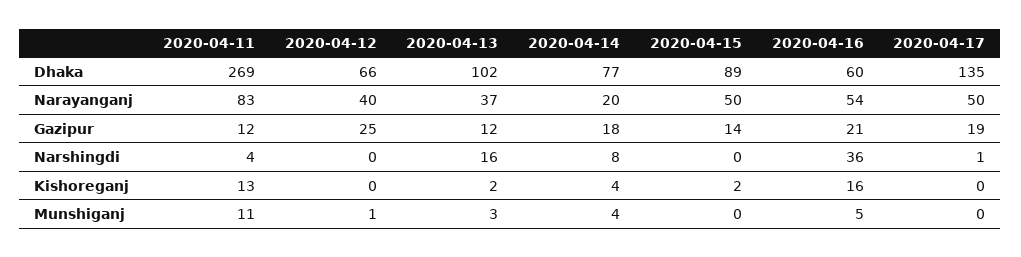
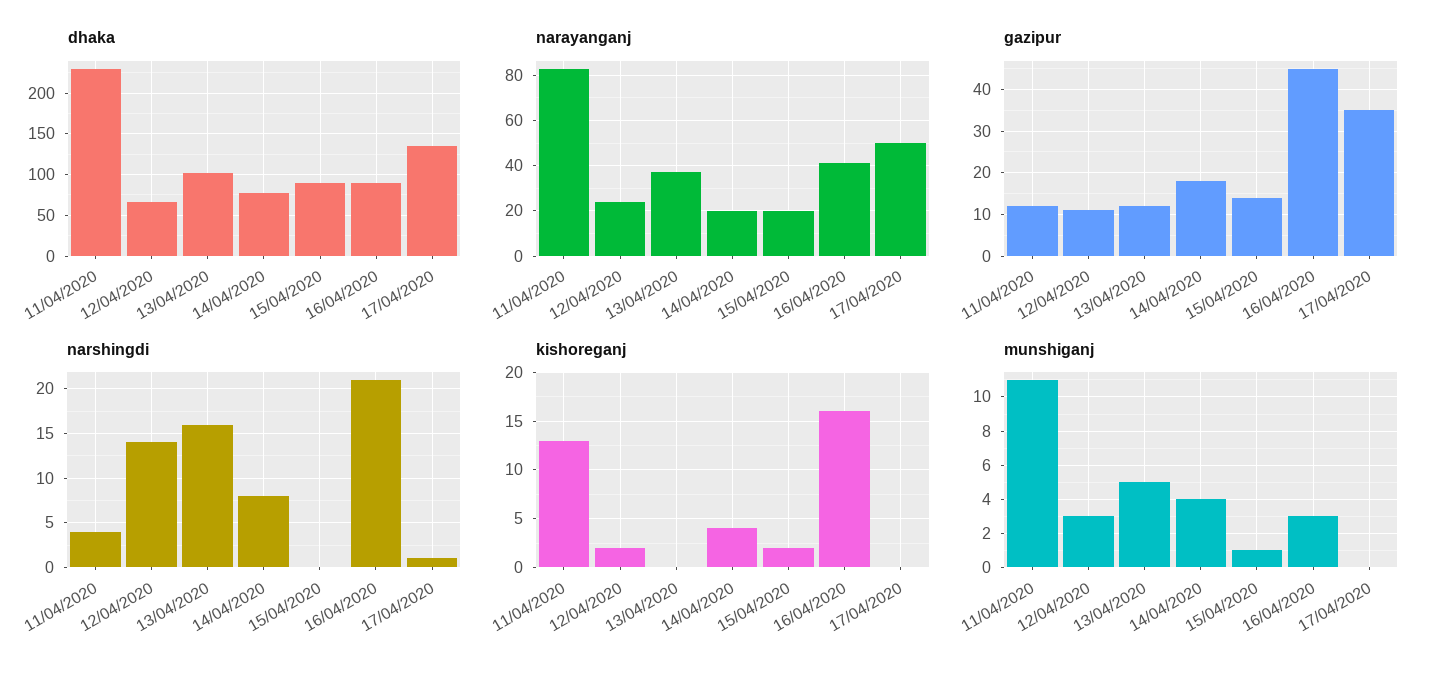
Dhaka, 2020-04-11: 269 -> 230
Dhaka, 2020-04-16: 60 -> 90
Narayanganj, 2020-04-12: 40 -> 25
Narayanganj, 2020-04-15: 50 -> 20
Narayanganj, 2020-04-16: 54 -> 40
Gazipur, 2020-04-12: 25 -> 10
Gazipur, 2020-04-16: 21 -> 45
Gazipur, 2020-04-17: 19 -> 35
Narshingdi, 2020-04-12: 0 -> 14
Narshingdi, 2020-04-16: 36 -> 21
Kishoreganj, 2020-04-12: 0 -> 2
Kishoreganj, 2020-04-13: 2 -> 0
Munshiganj, 2020-04-12: 1 -> 3
Munshiganj, 2020-04-13: 3 -> 5
Munshiganj, 2020-04-15: 0 -> 1
Munshiganj, 2020-04-16: 5 -> 3

